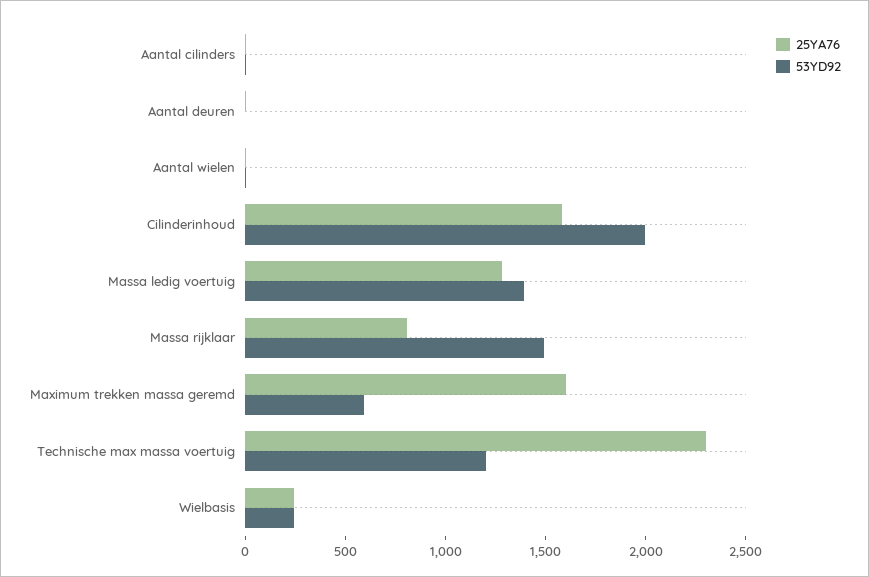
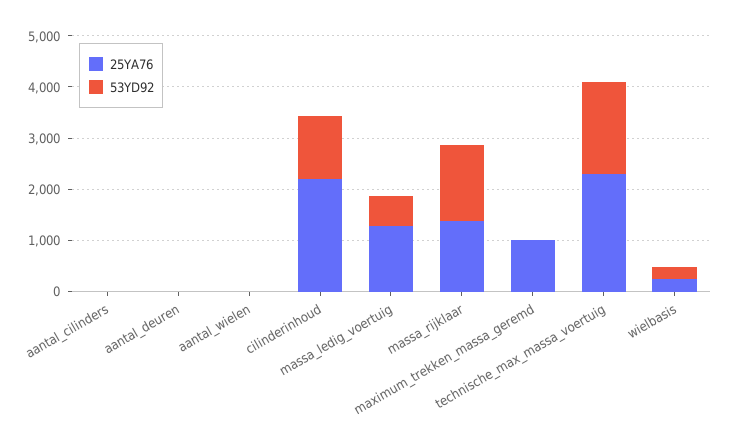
25YA76, Cilinderinhoud: 1600 -> 2200
53YD92, Cilinderinhoud: 2000 -> 1200
53YD92, Massa ledig voertuig: 1400 -> 600
25YA76, Massa rijklaar: 800 -> 1400
25YA76, Maximum trekken massa geremd: 1600 -> 1000
53YD92, Maximum trekken massa geremd: 600 -> 0
53YD92, Technische max massa voertuig: 1200 -> 1800

